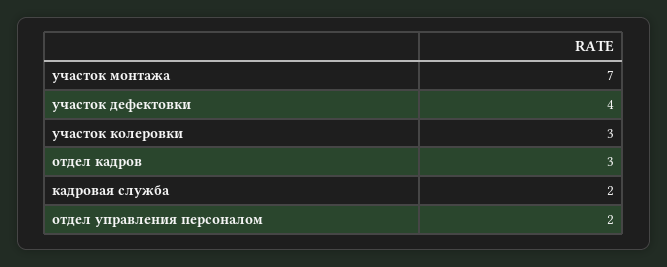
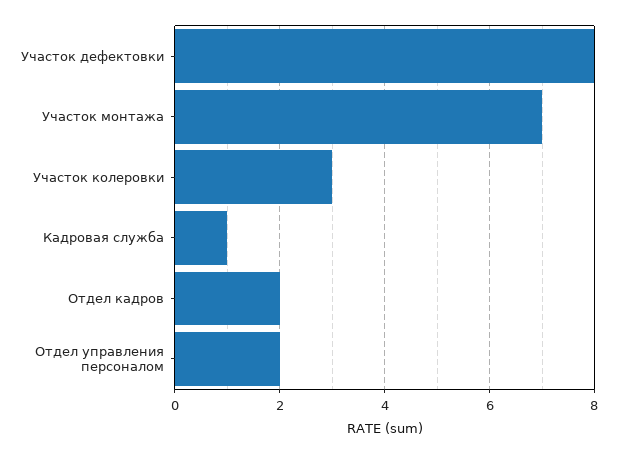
участок дефектовки: 4 -> 8
отдел кадров: 3 -> 2
кадровая служба: 2 -> 1

